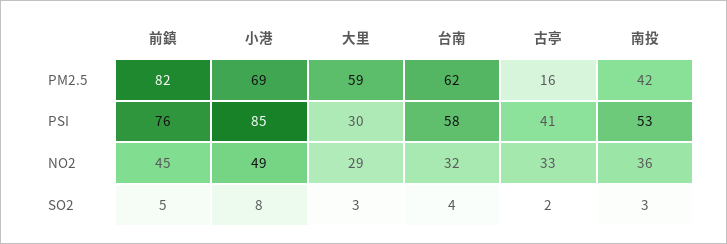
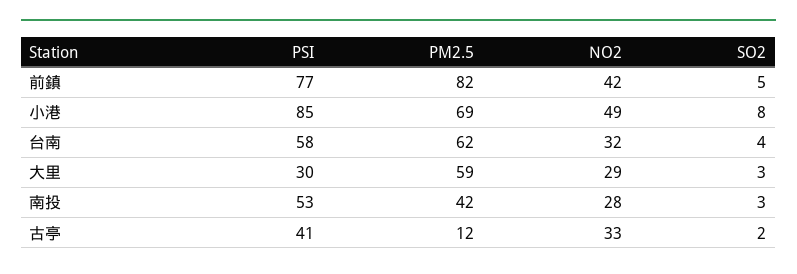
古亭, PM2.5: 16 -> 12
前鎮, PSI: 76 -> 77
前鎮, NO2: 45 -> 42
南投, NO2: 36 -> 28

